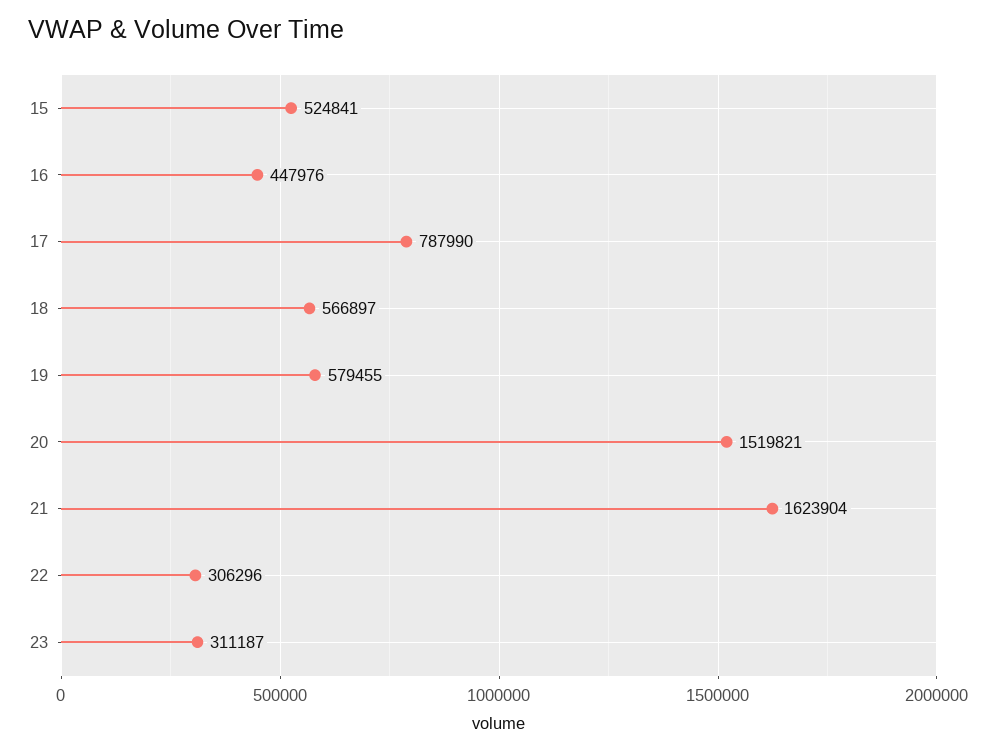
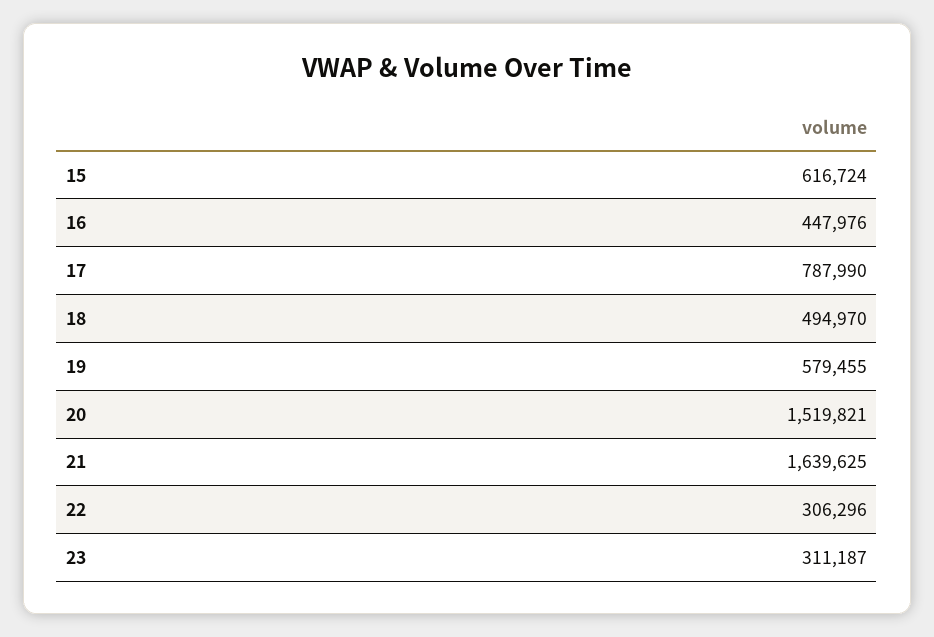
15: 524841 -> 616724
18: 566897 -> 494970
21: 1623904 -> 1639625

